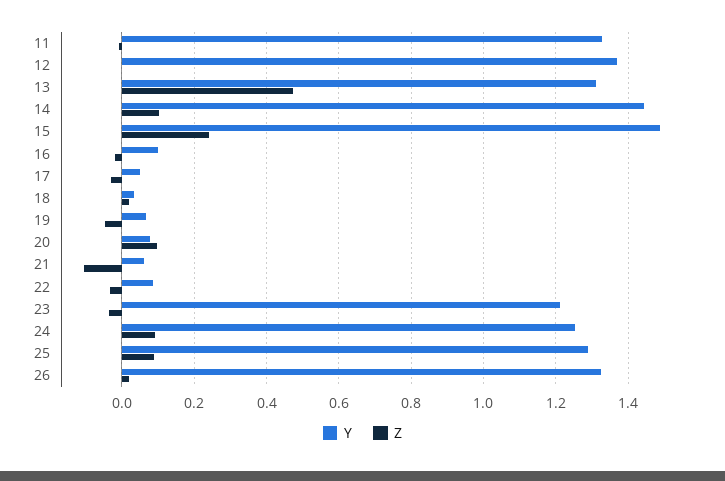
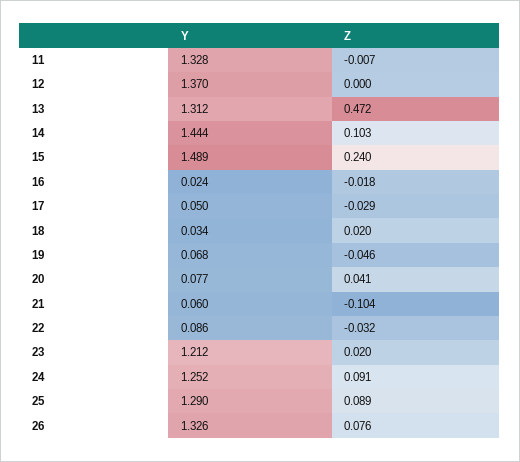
Y, 16: 0.1 -> 0.024
Z, 20: 0.1 -> 0.041
Z, 23: -0.04 -> 0.02
Z, 26: 0.02 -> 0.076

